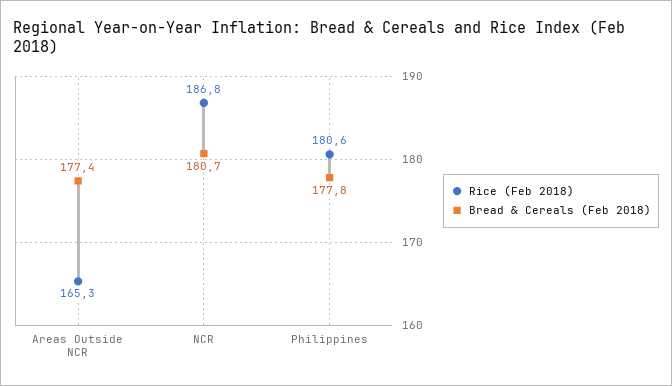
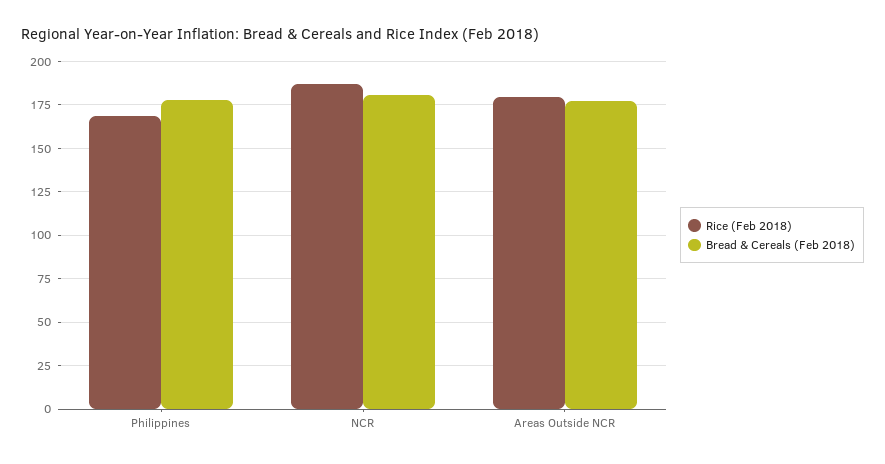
Rice (Feb 2018), Areas Outside NCR: 165.3 -> 180
Rice (Feb 2018), Philippines: 180.6 -> 170

